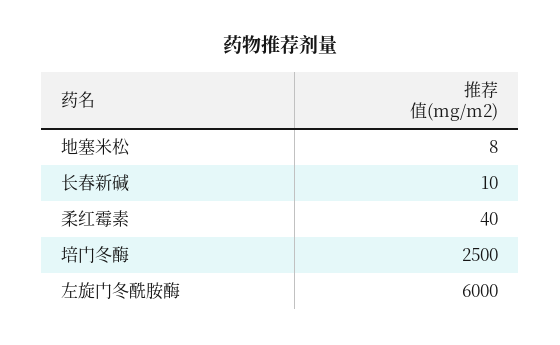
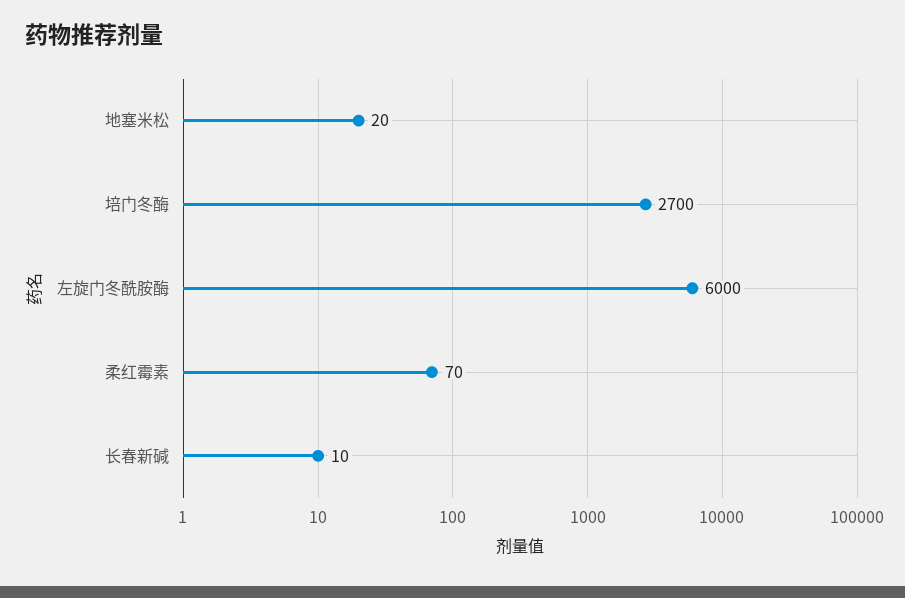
地塞米松: 8 -> 20
柔红霉素: 40 -> 70
培门冬酶: 2500 -> 2700

